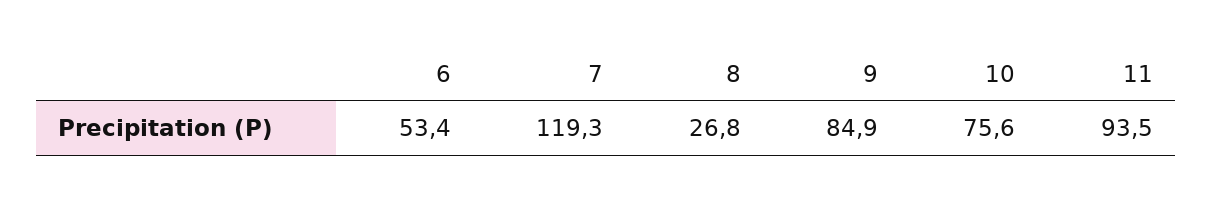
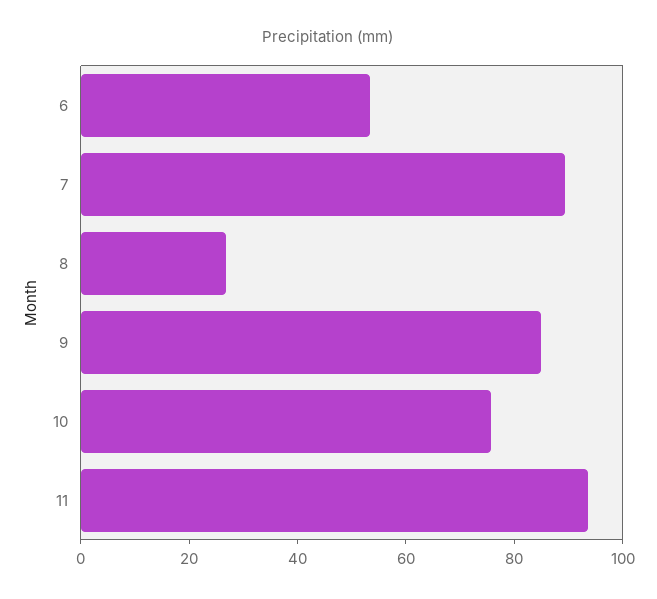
7: 119.3 -> 90

